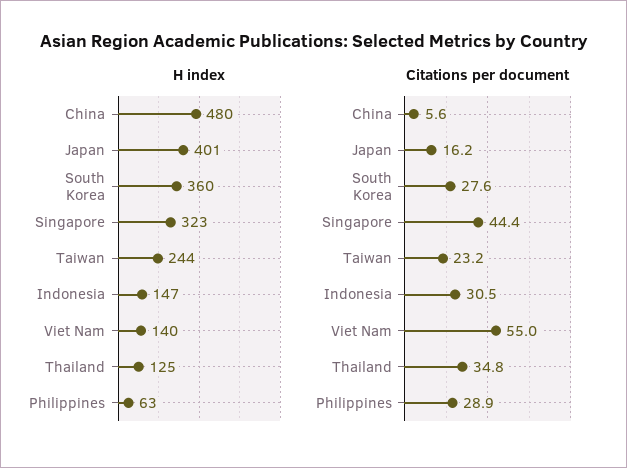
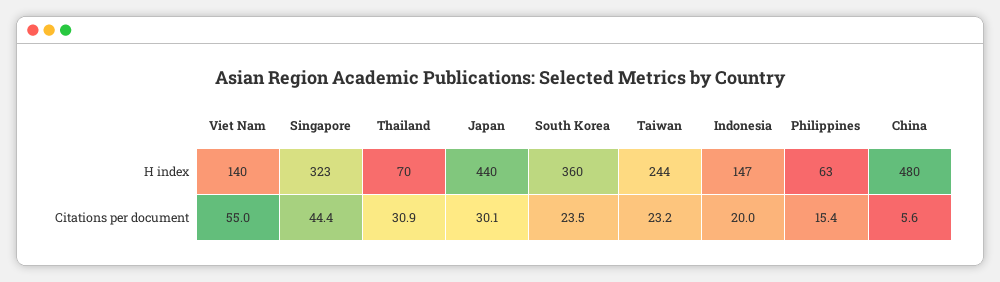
H index, Japan: 401 -> 440
H index, Thailand: 125 -> 70
Citations per document, Japan: 16.2 -> 30.1
Citations per document, South Korea: 27.6 -> 23.5
Citations per document, Indonesia: 30.5 -> 20
Citations per document, Thailand: 34.8 -> 30.9
Citations per document, Philippines: 28.9 -> 15.4

